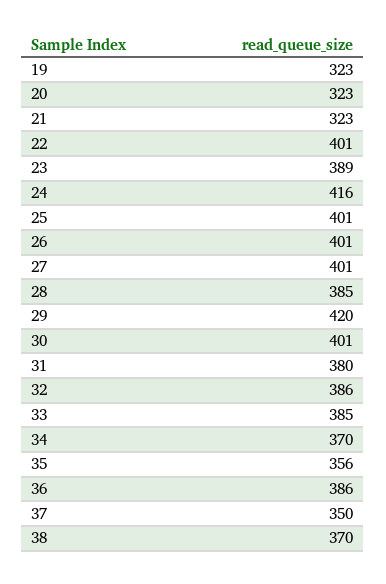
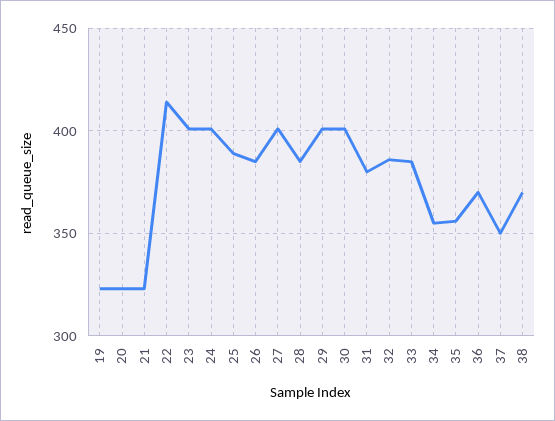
22: 401 -> 415
23: 389 -> 400
24: 416 -> 400
25: 401 -> 390
26: 401 -> 385
29: 420 -> 400
34: 370 -> 355
36: 386 -> 370

